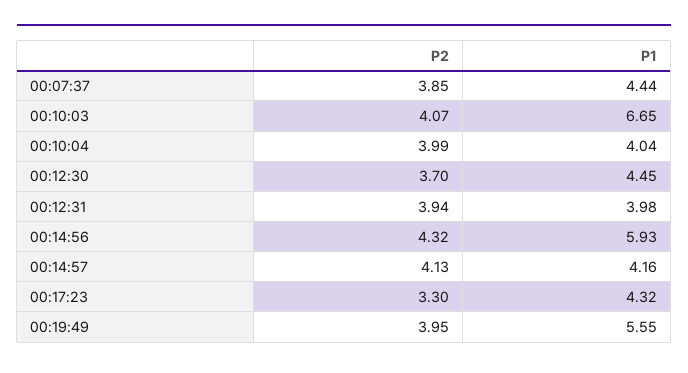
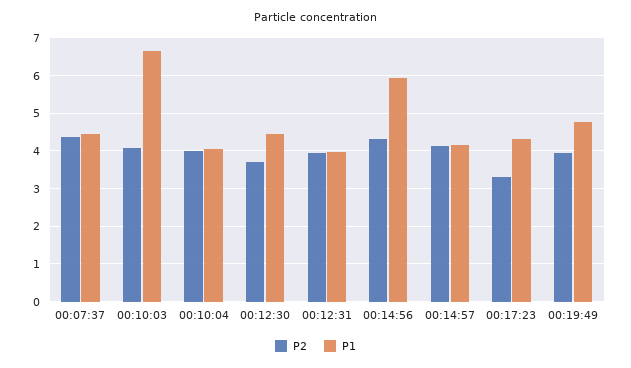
P2, 00:07:37: 3.85 -> 4.4
P1, 00:19:49: 5.55 -> 4.8

